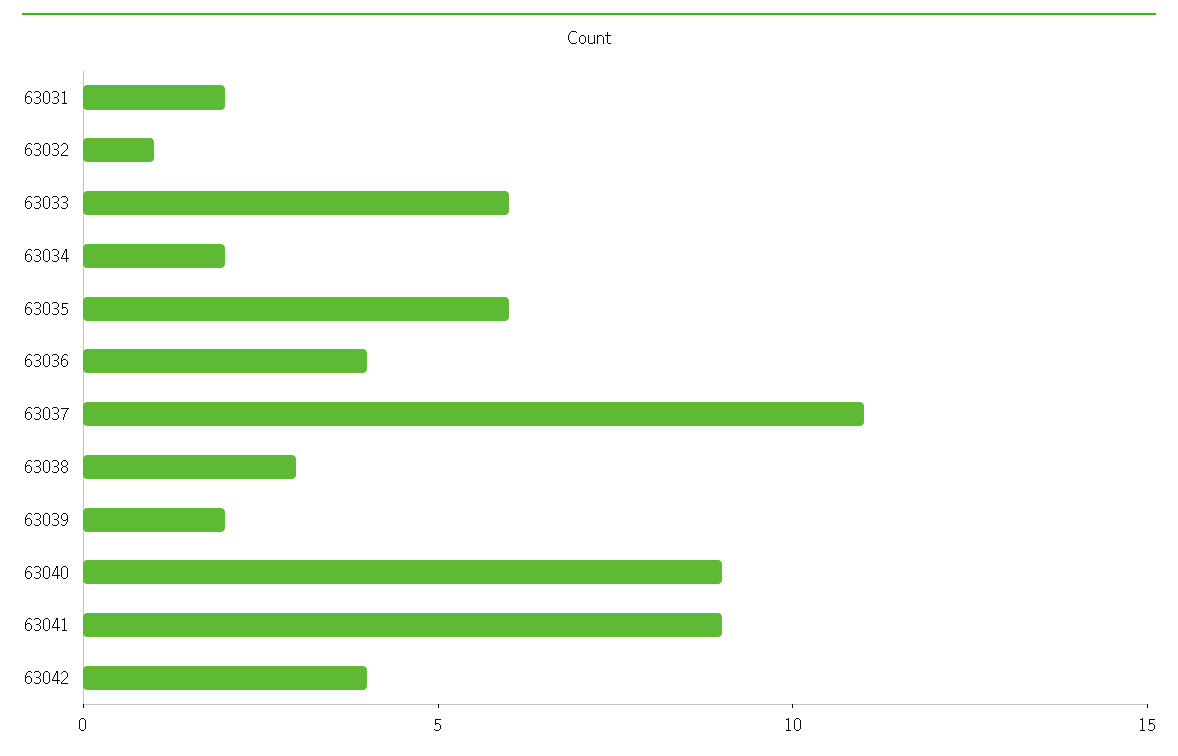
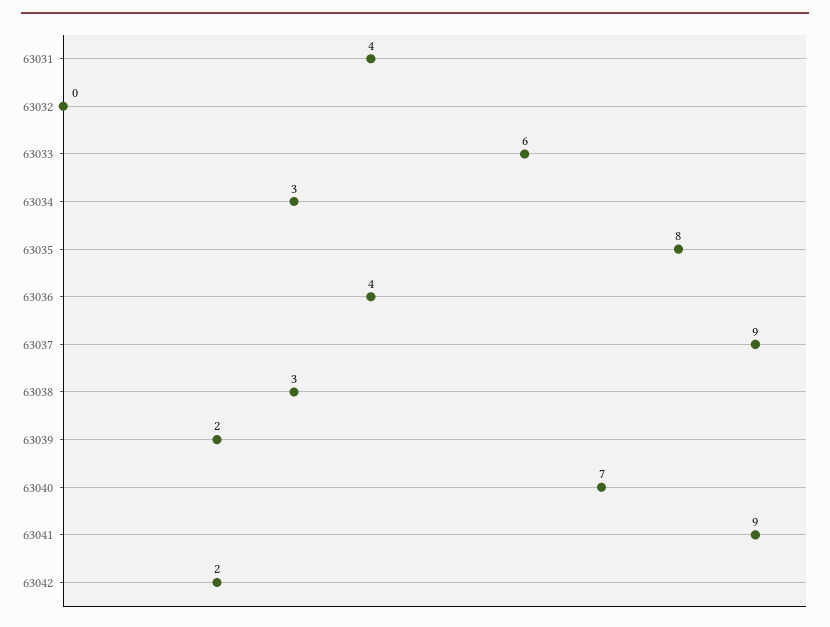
63031: 2 -> 4
63032: 1 -> 0
63034: 2 -> 3
63035: 6 -> 8
63037: 11 -> 9
63040: 9 -> 7
63042: 4 -> 2

